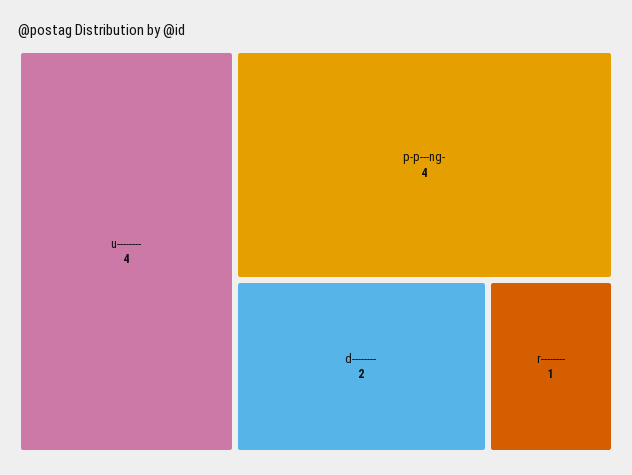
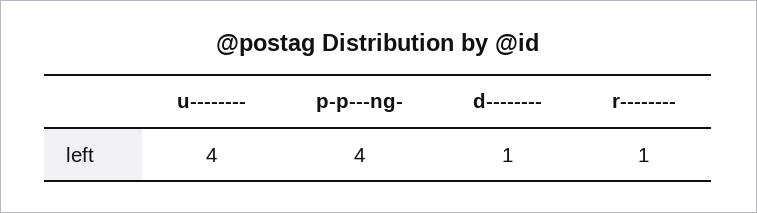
d--------: 2 -> 1

